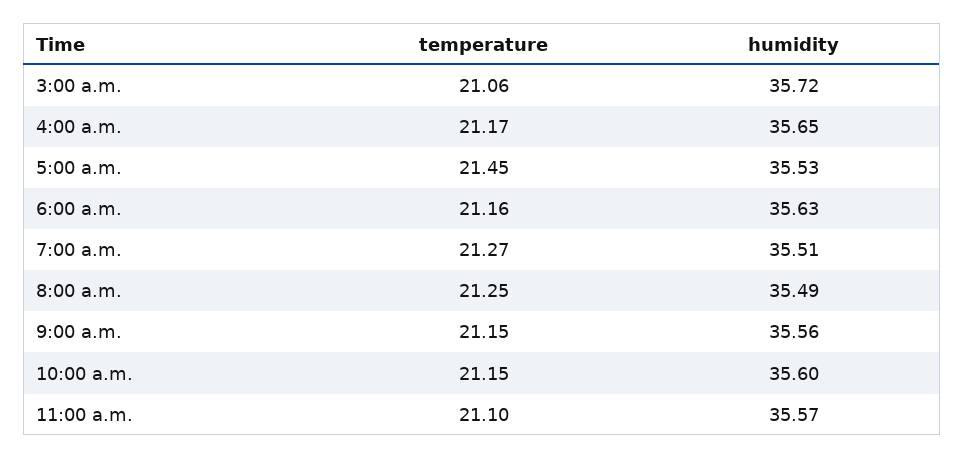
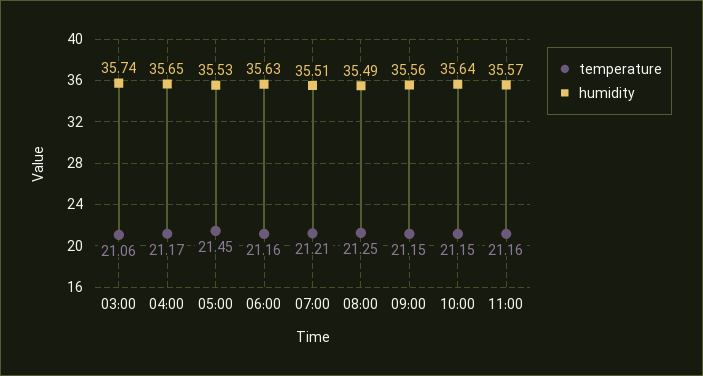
humidity, 3:00 a.m.: 35.72 -> 35.74
temperature, 7:00 a.m.: 21.27 -> 21.21
humidity, 10:00 a.m.: 35.6 -> 35.64
temperature, 11:00 a.m.: 21.1 -> 21.16

